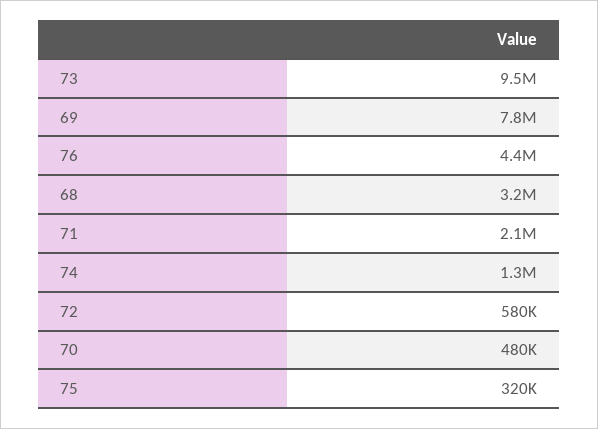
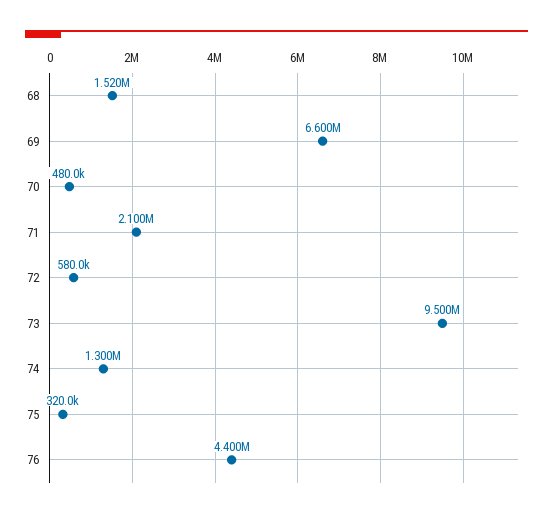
69: 7800000 -> 6600000
68: 3200000 -> 1520000

